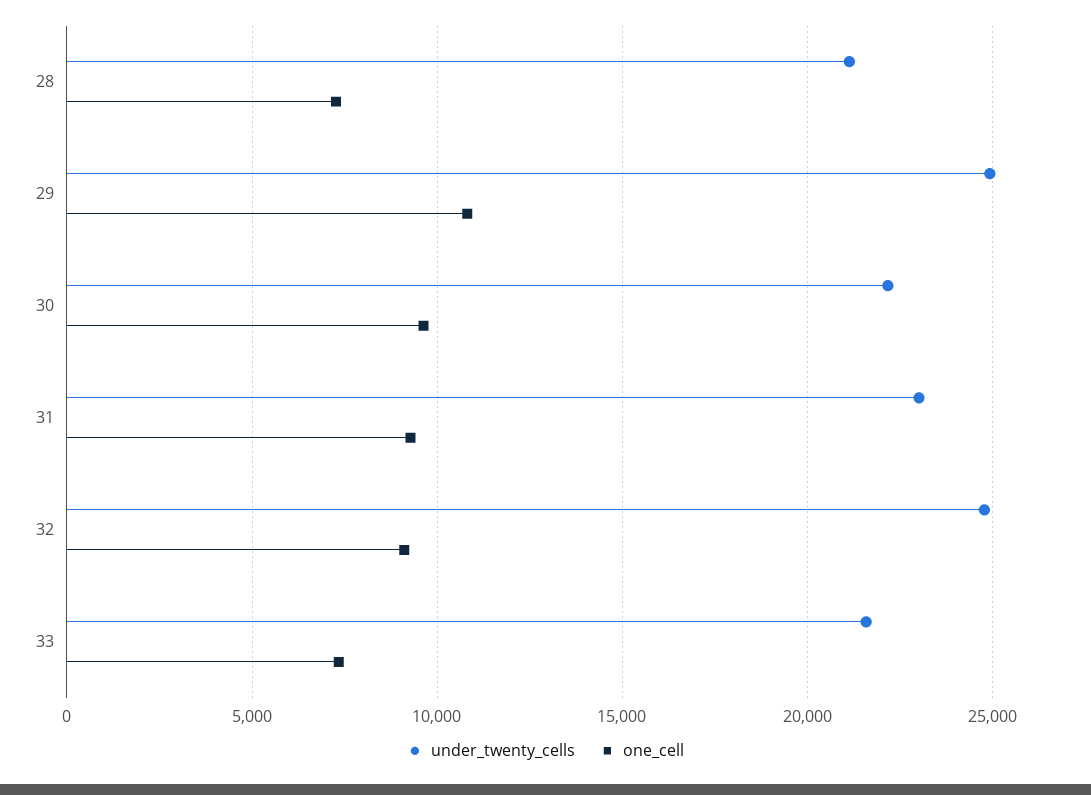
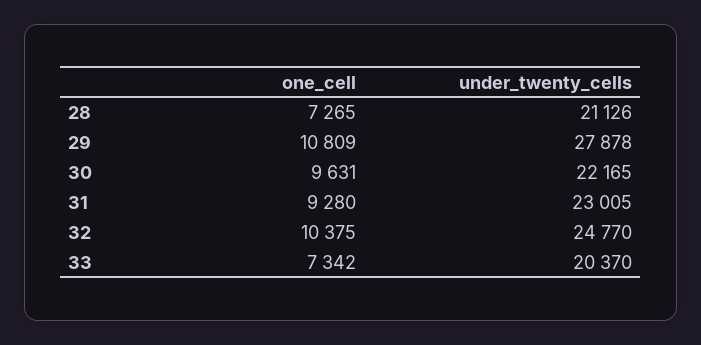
under_twenty_cells, 29: 25000 -> 27878
one_cell, 32: 9000 -> 10375
under_twenty_cells, 33: 21500 -> 20370

